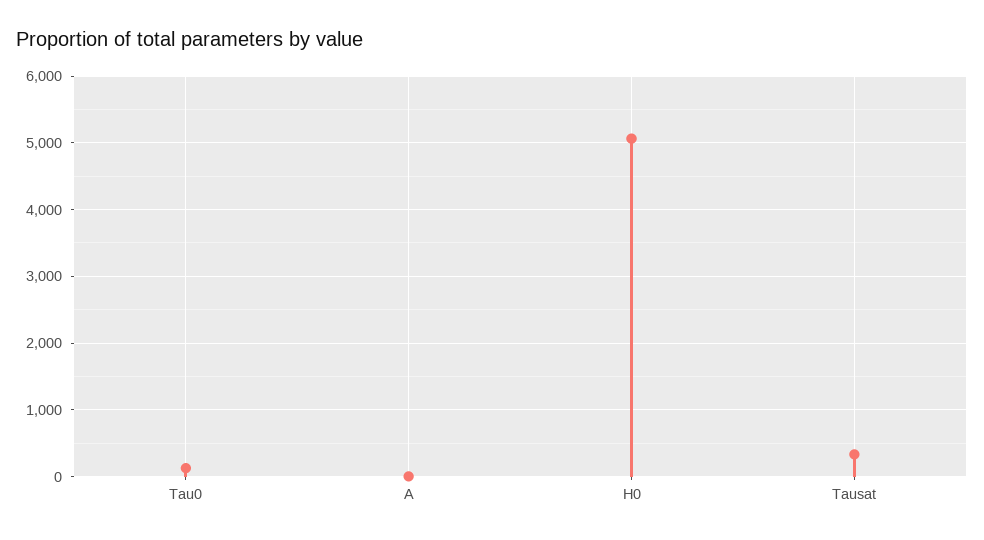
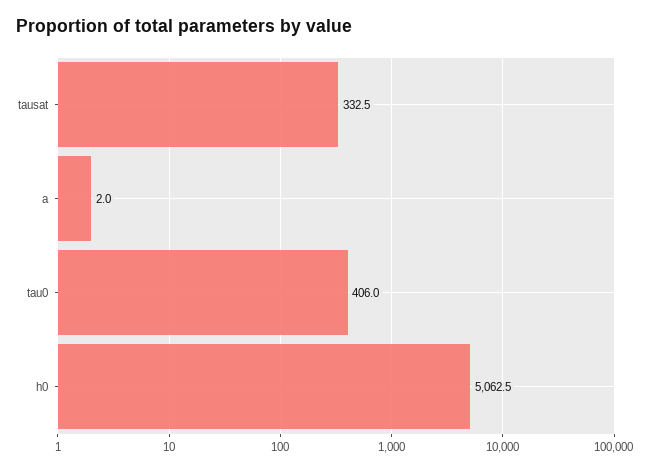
Tau0: 100 -> 406

